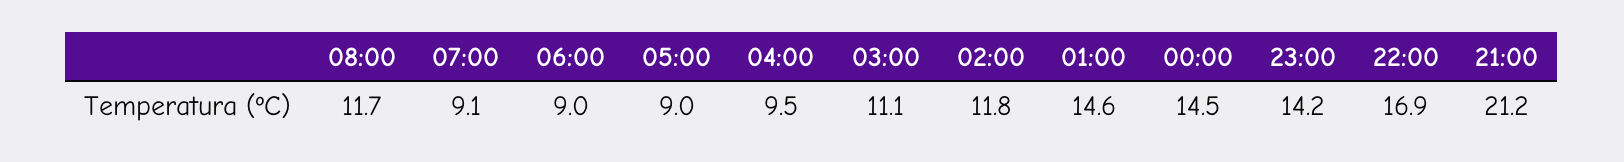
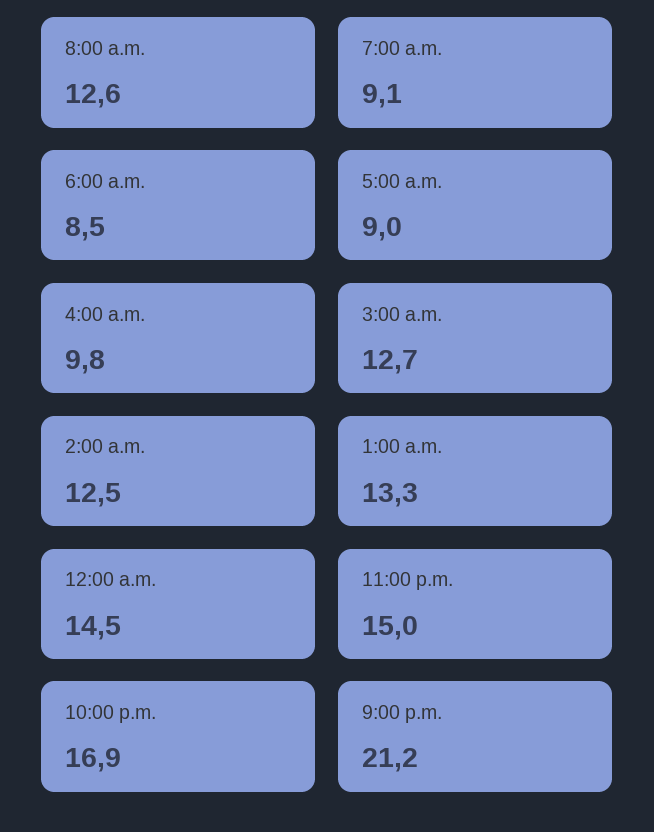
08:00: 11.7 -> 12.6
06:00: 9 -> 8.5
04:00: 9.5 -> 9.8
03:00: 11.1 -> 12.7
02:00: 11.8 -> 12.5
01:00: 14.6 -> 13.3
23:00: 14.2 -> 15

